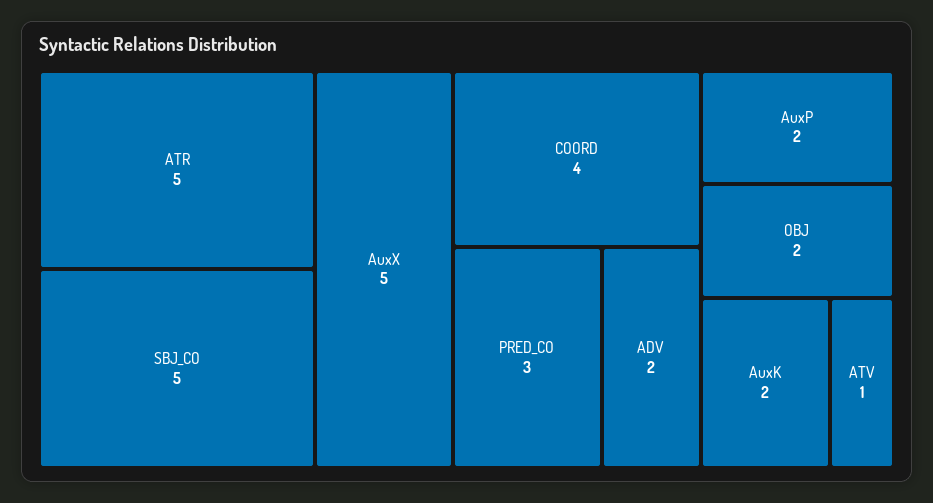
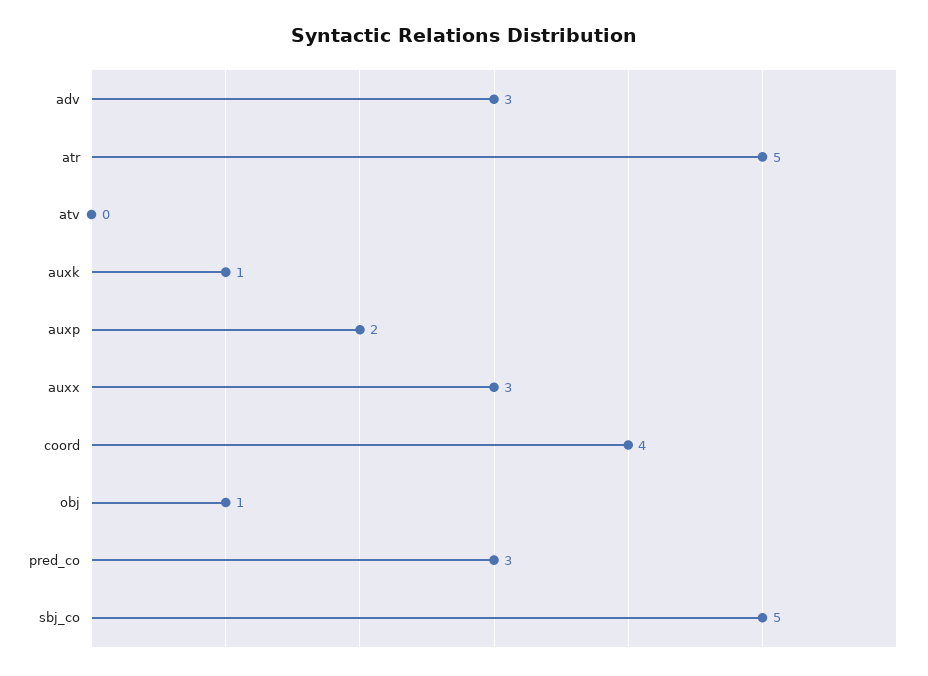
AuxX: 5 -> 3
ADV: 2 -> 3
OBJ: 2 -> 1
AuxK: 2 -> 1
ATV: 1 -> 0

